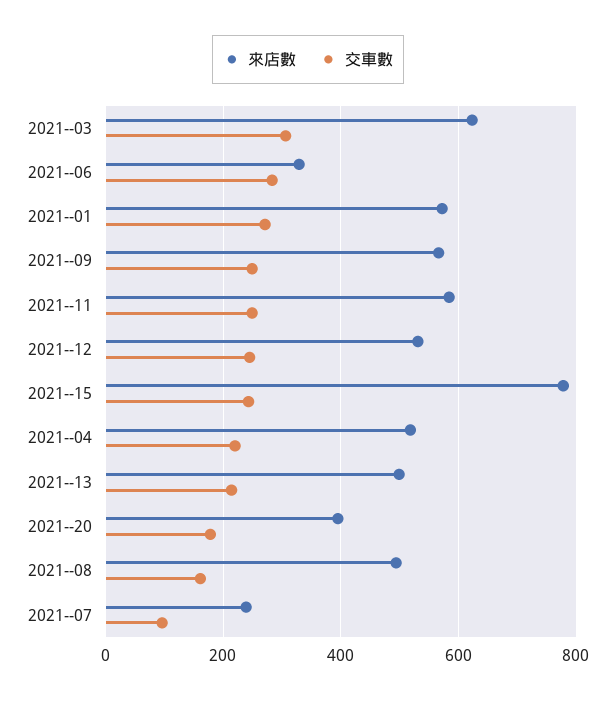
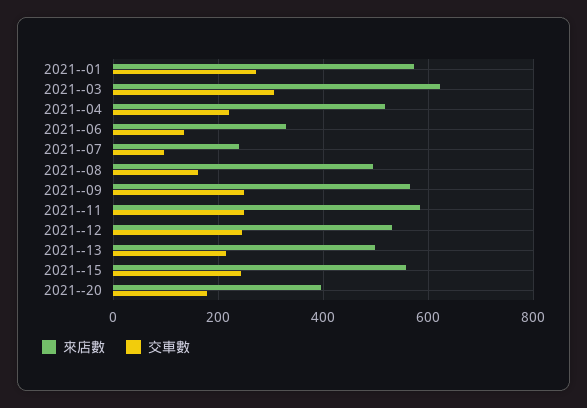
交車數, 2021--06: 280 -> 140
來店數, 2021--15: 780 -> 560

